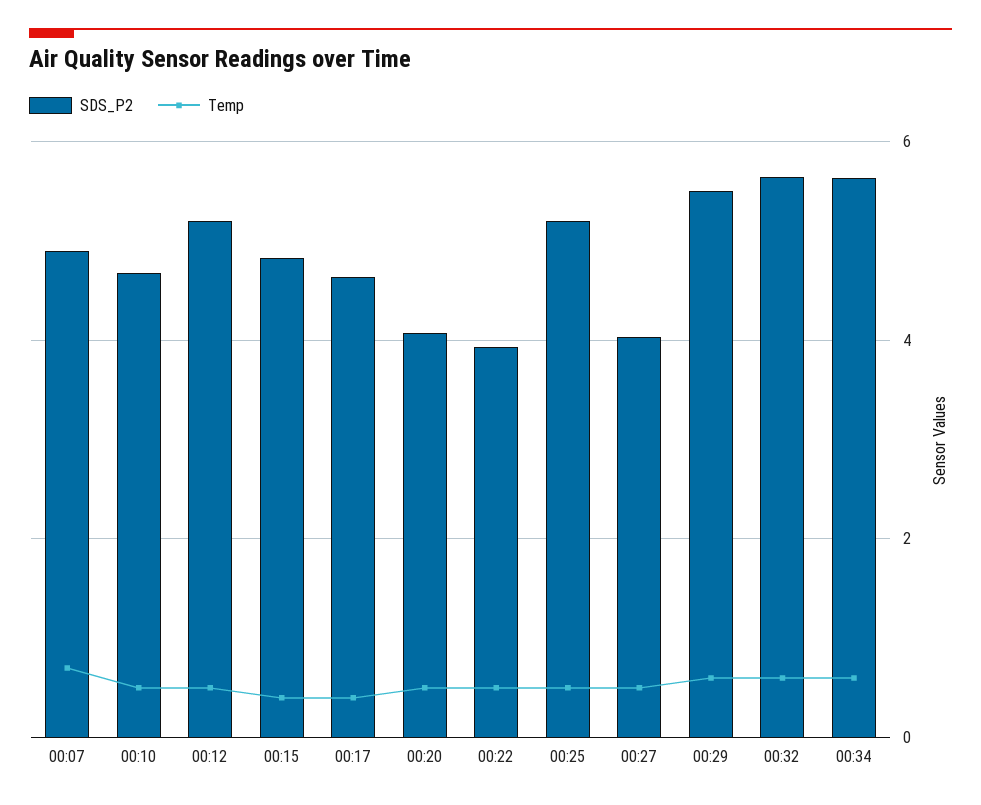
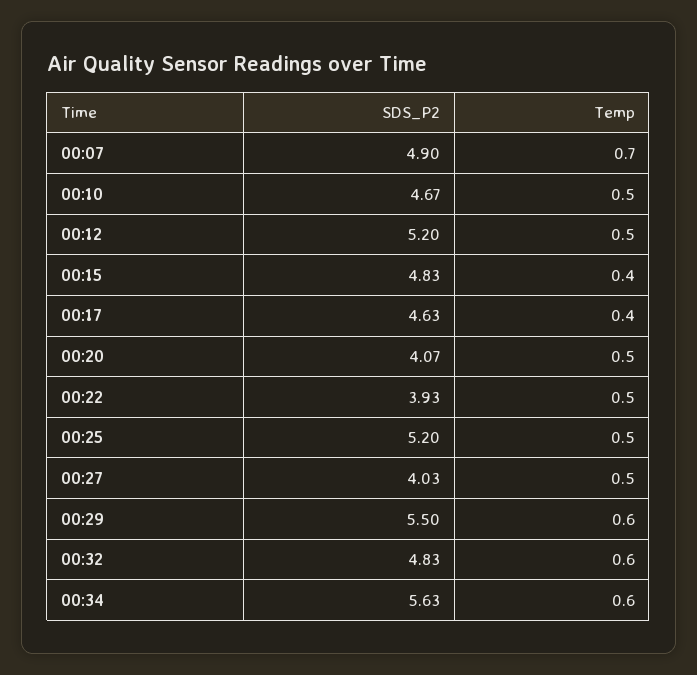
SDS_P2, 00:32: 5.6 -> 4.83

